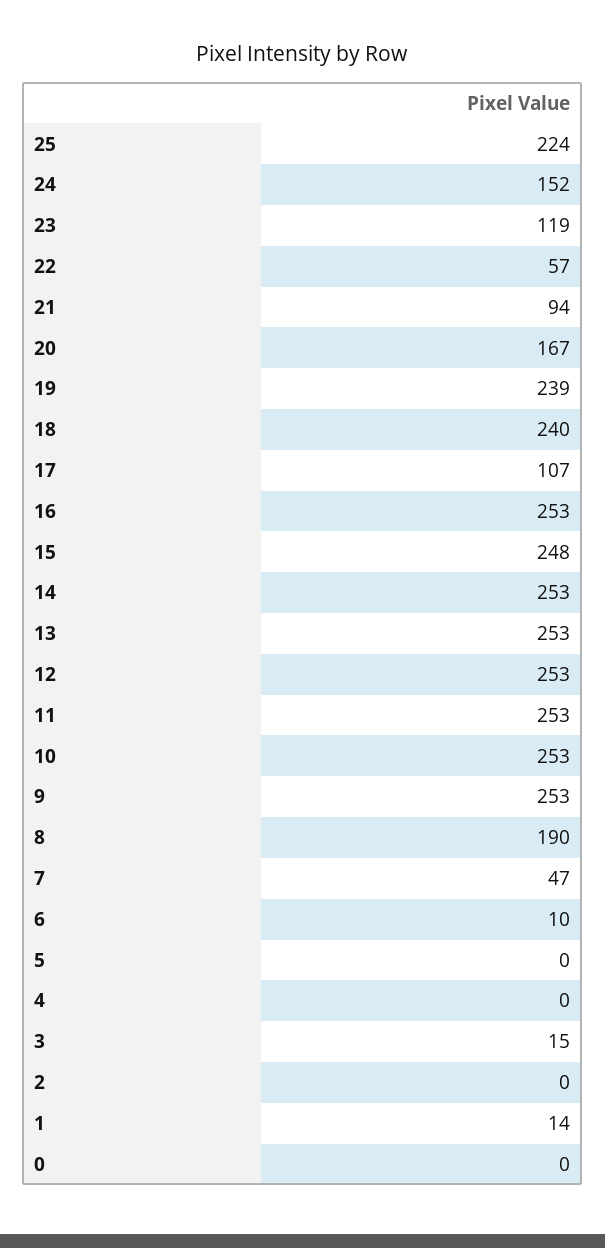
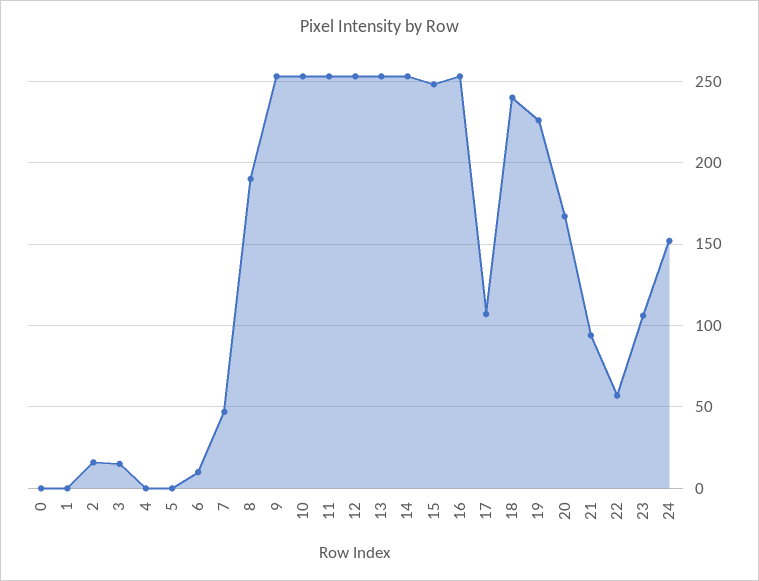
25: 224 -> none
23: 119 -> 105
19: 239 -> 225
2: 0 -> 15
1: 14 -> 0

